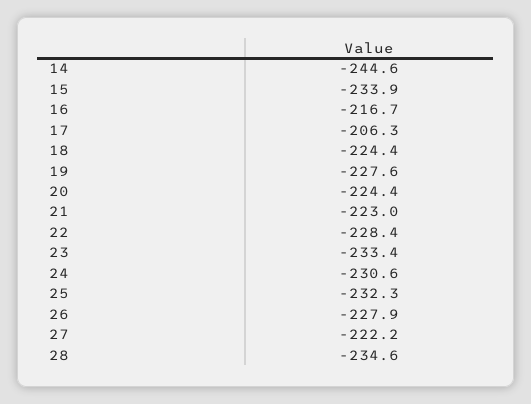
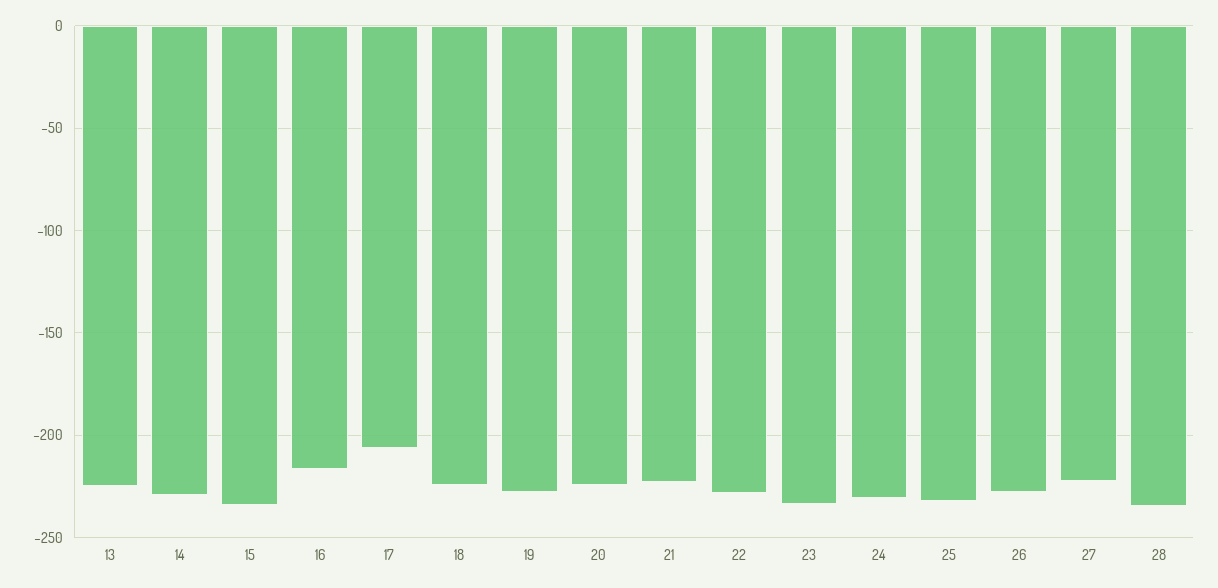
14: -244.6 -> -230
13: none -> -225

